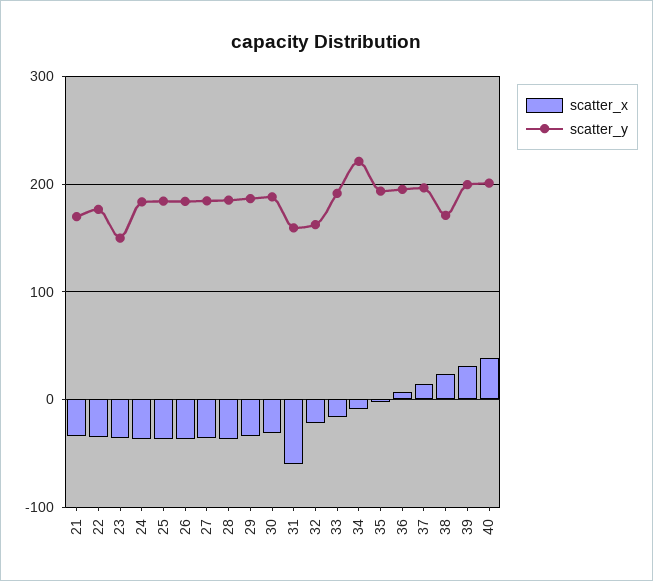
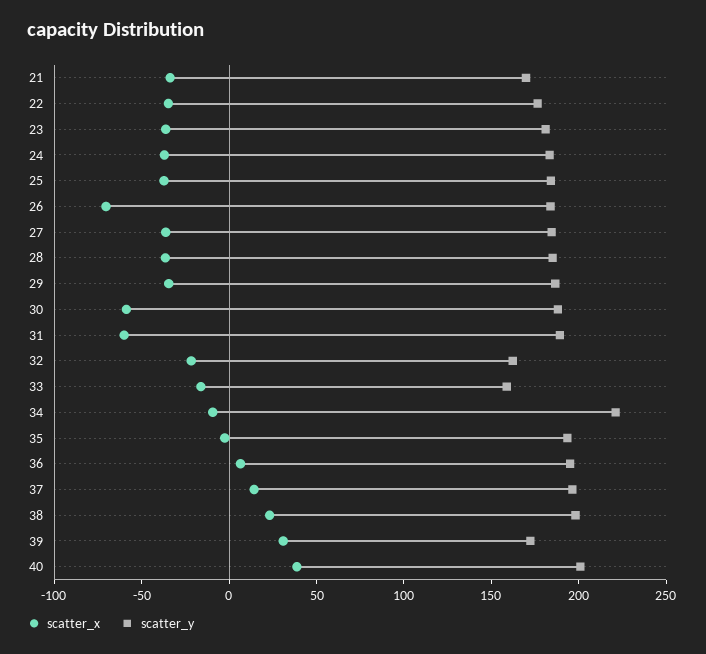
scatter_y, 23: 150 -> 180
scatter_x, 26: -40 -> -70
scatter_x, 30: -30 -> -60
scatter_y, 31: 160 -> 190
scatter_y, 33: 190 -> 160
scatter_y, 38: 170 -> 200
scatter_y, 39: 200 -> 170

